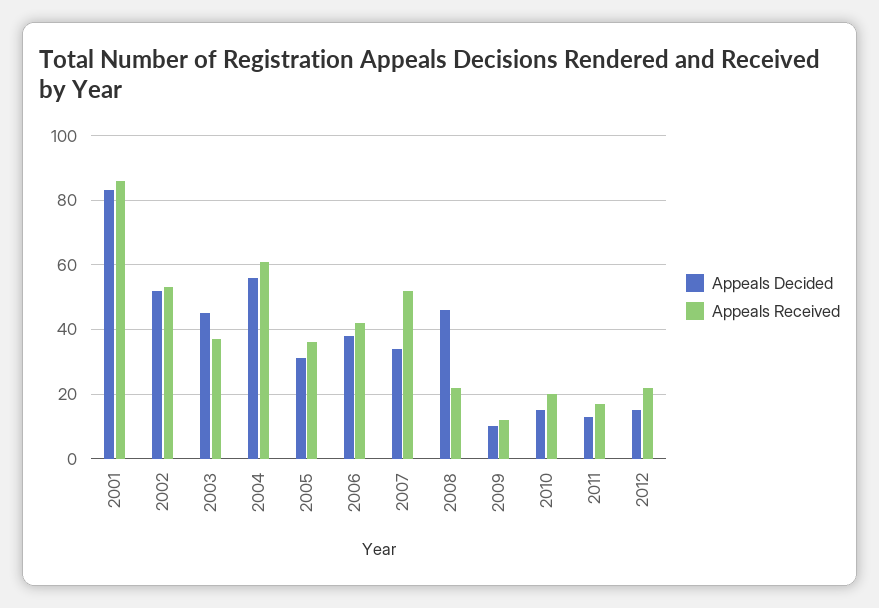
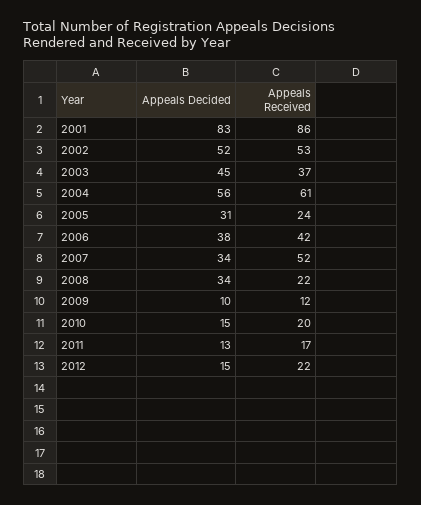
Appeals Received, 2005: 35 -> 24
Appeals Decided, 2008: 45 -> 34

